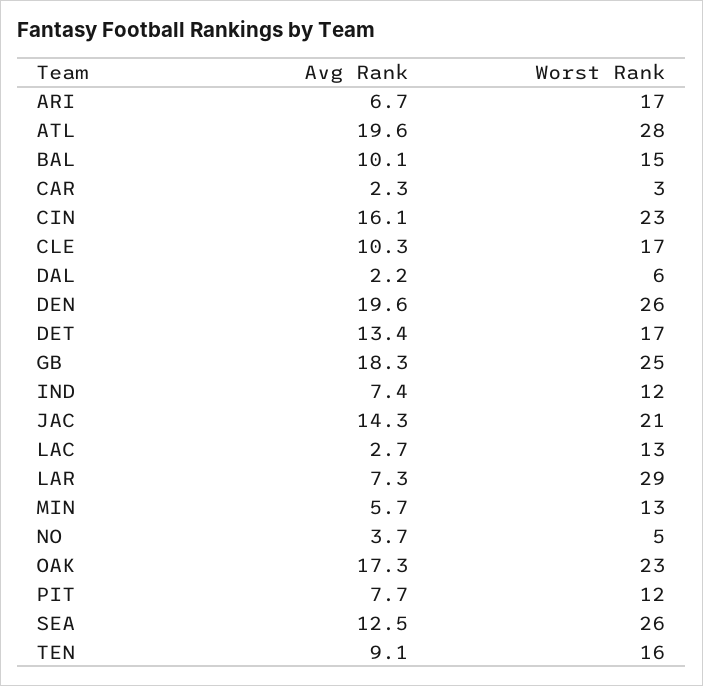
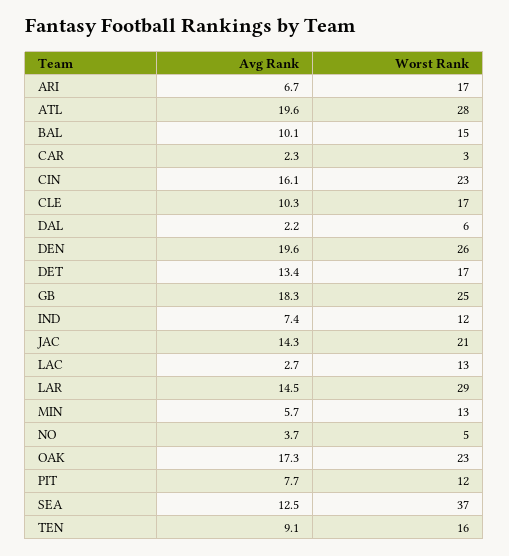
Avg Rank, LAR: 7.3 -> 14.5
Worst Rank, SEA: 26 -> 37

